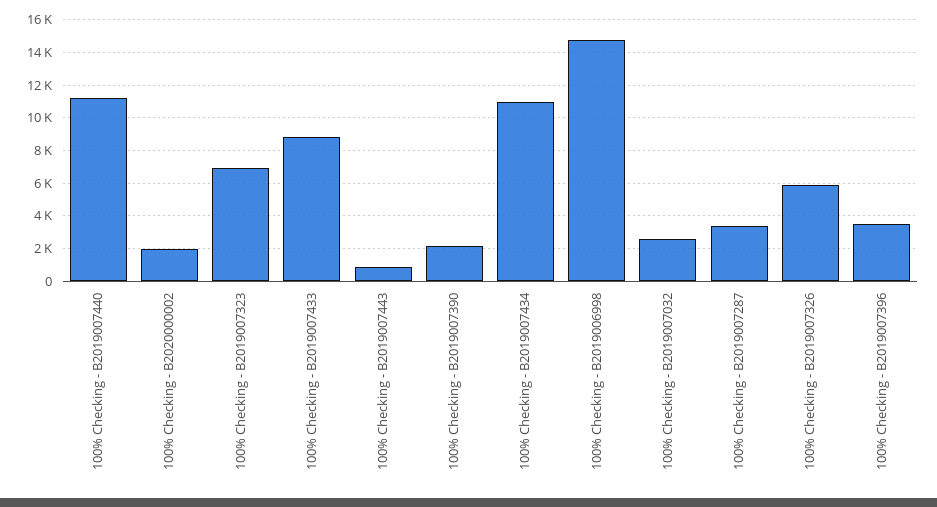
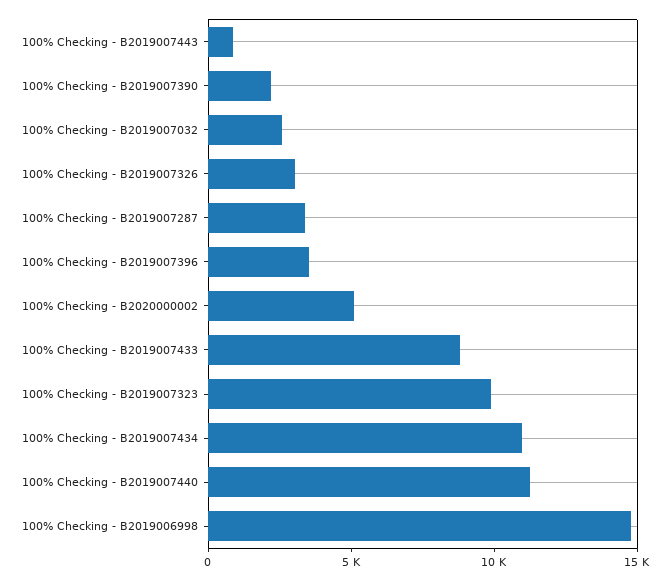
100% Checking - B2020000002: 2000 -> 5000
100% Checking - B2019007323: 7000 -> 10000
100% Checking - B2019007326: 6000 -> 3000

